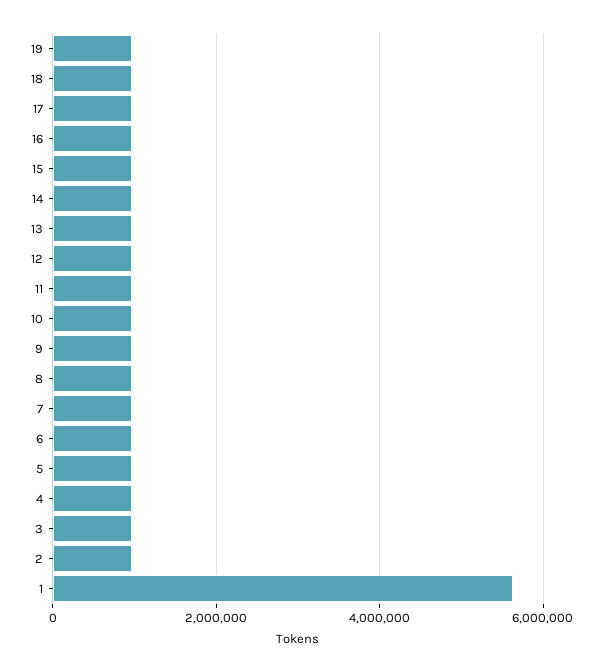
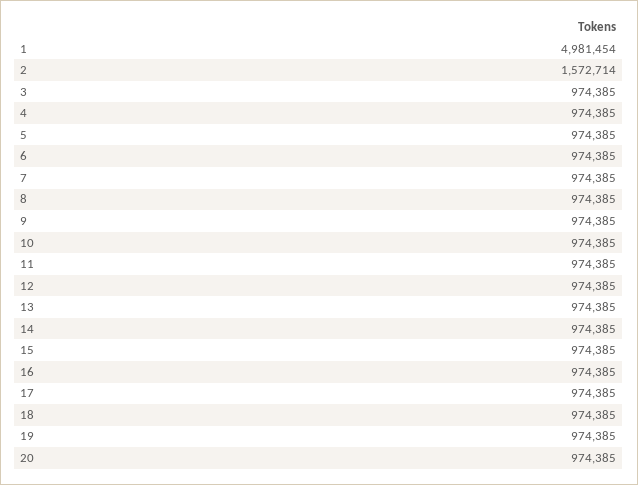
2: 1000000 -> 1572714
1: 5600000 -> 4981454
20: none -> 974385

